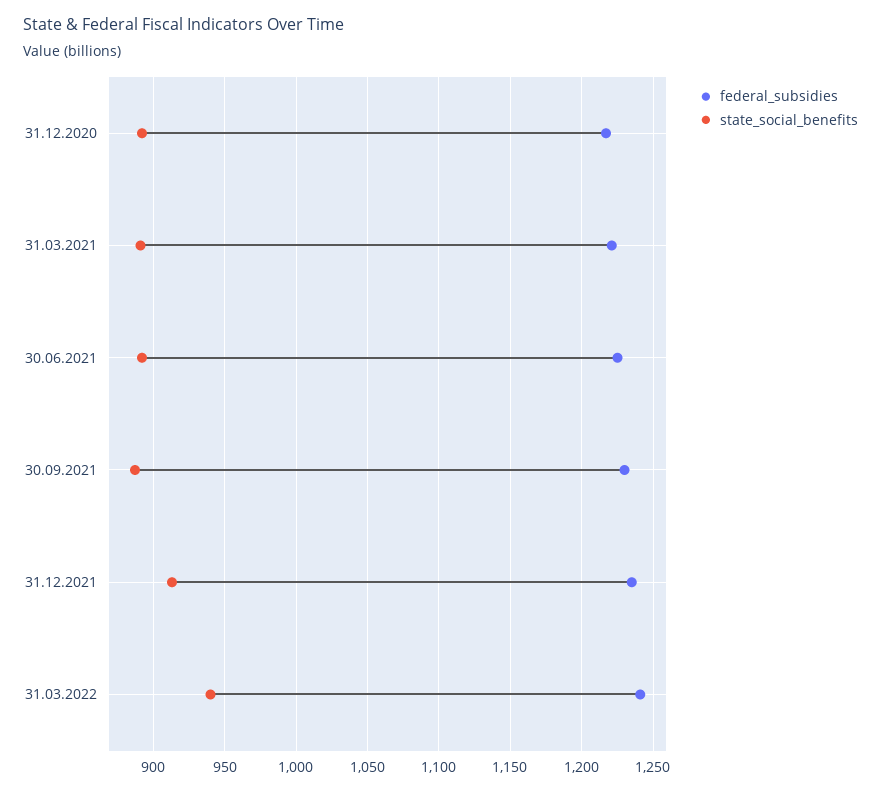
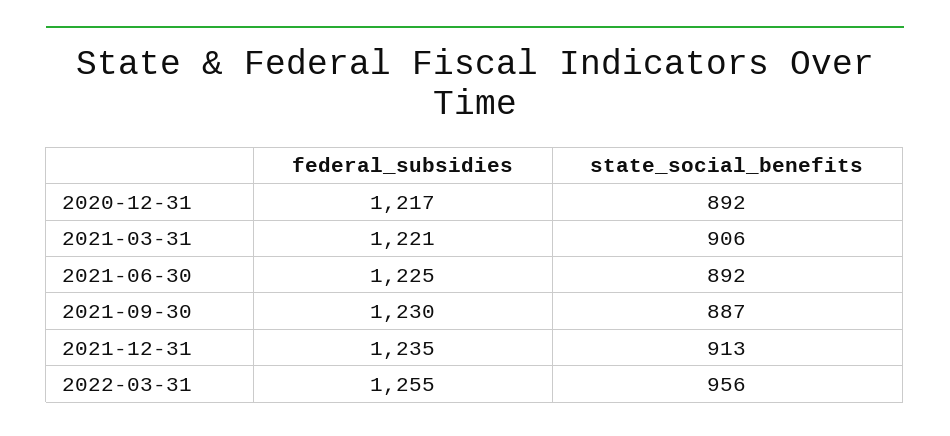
state_social_benefits, 31.03.2021: 890 -> 906
federal_subsidies, 31.03.2022: 1240 -> 1255
state_social_benefits, 31.03.2022: 940 -> 956

